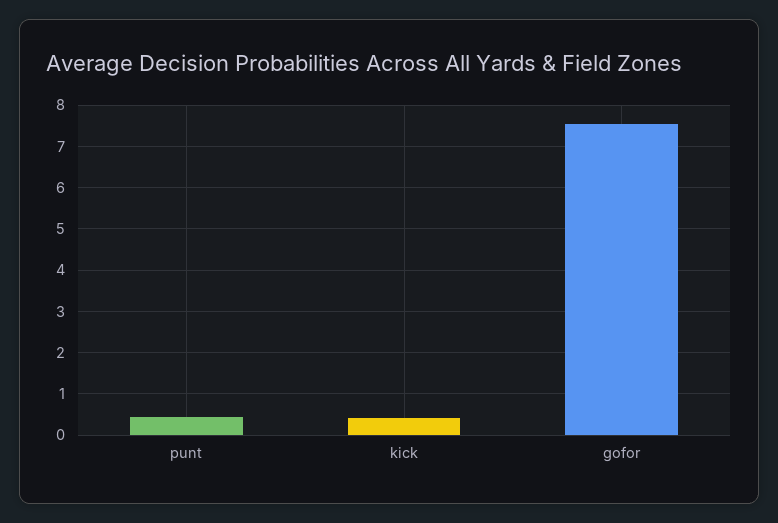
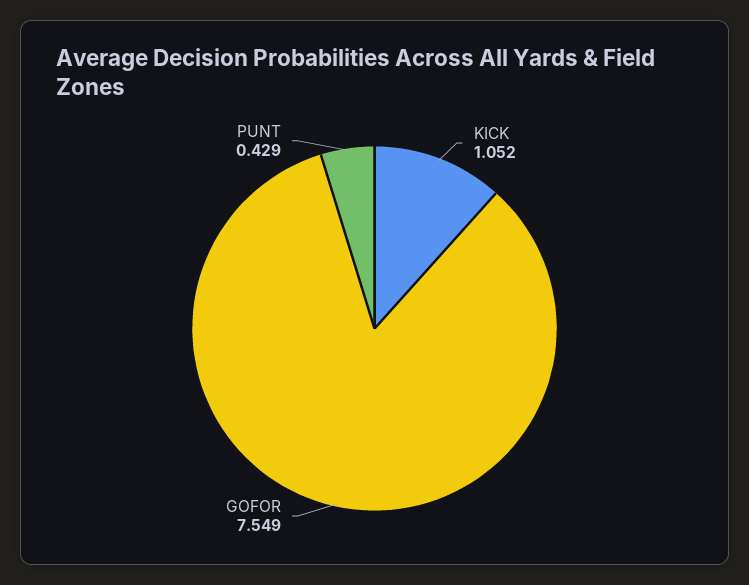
kick: 0.4 -> 1.052

